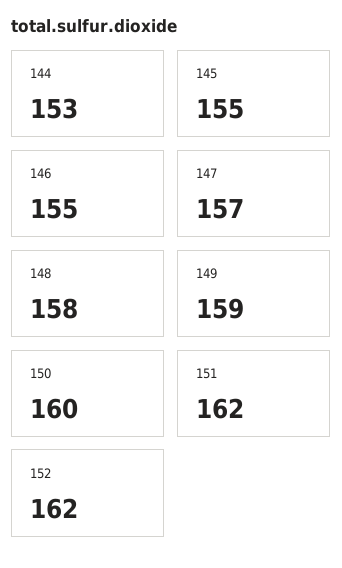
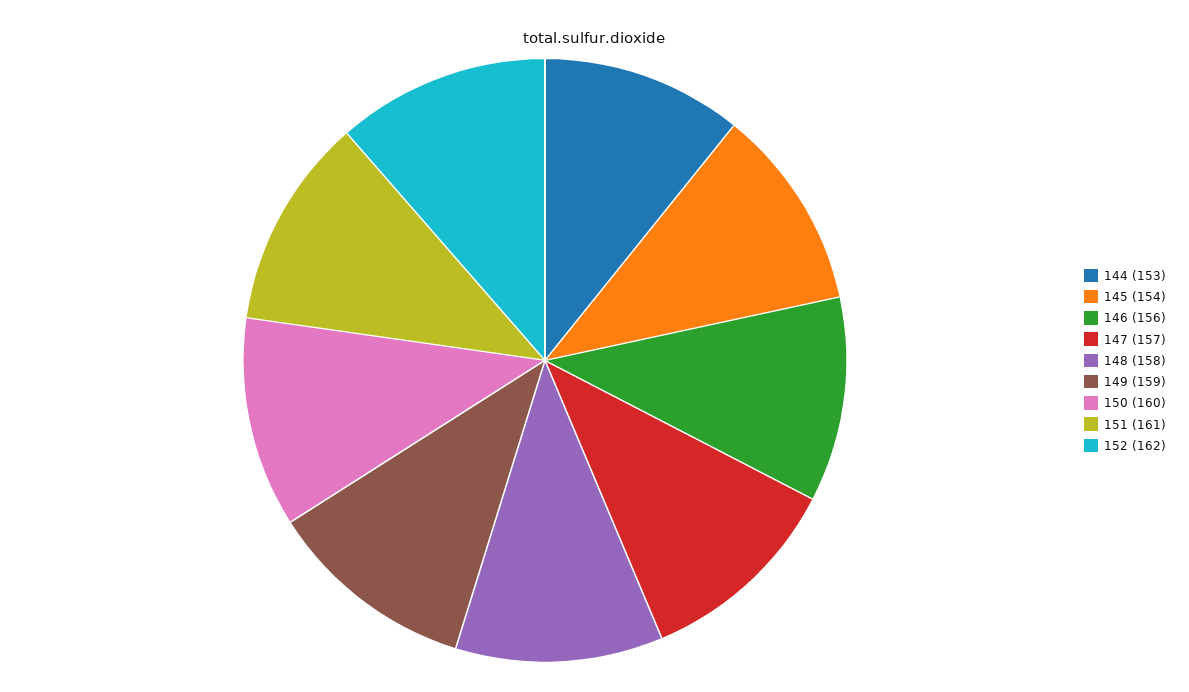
145: 155 -> 154
146: 155 -> 156
151: 162 -> 161

